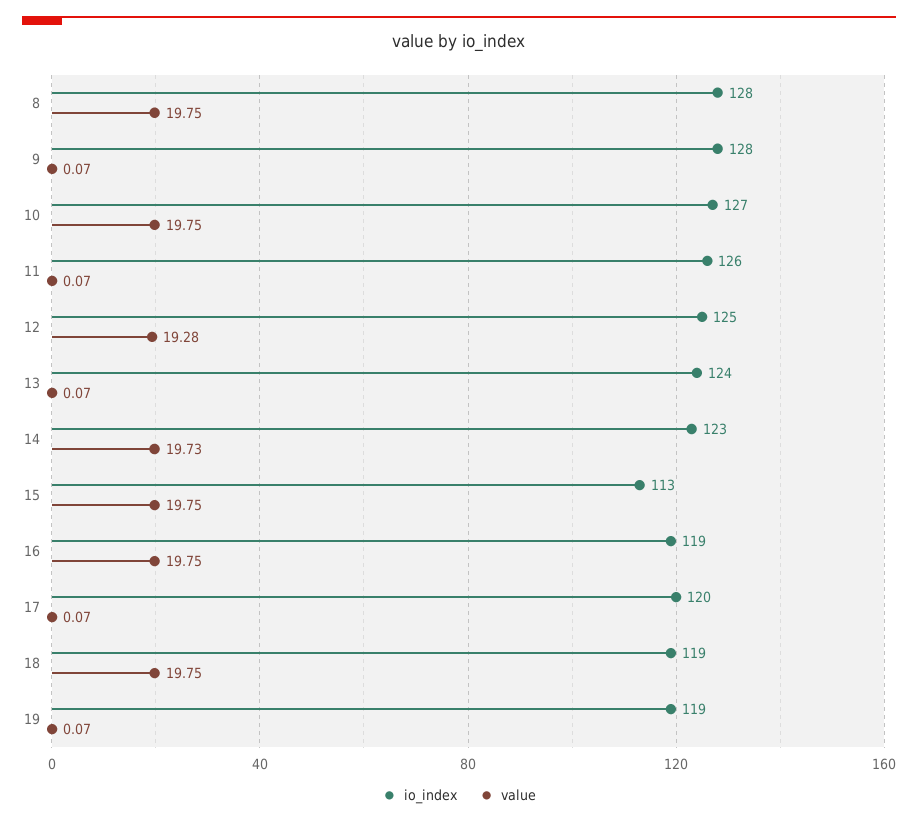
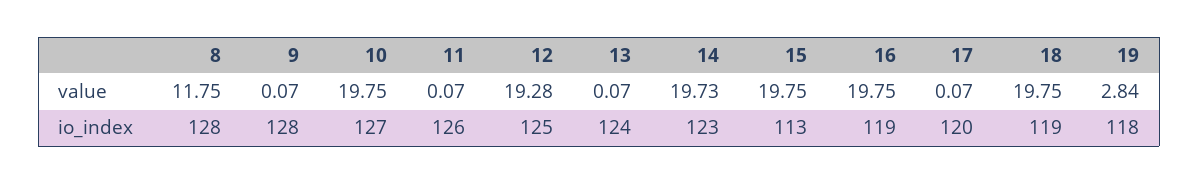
value, 8: 19.75 -> 11.75
io_index, 19: 119 -> 118
value, 19: 0.07 -> 2.84

